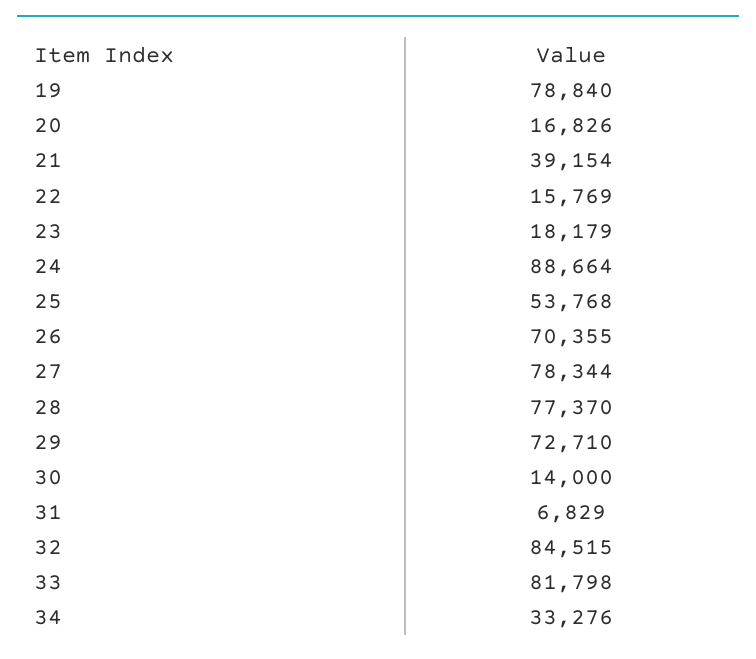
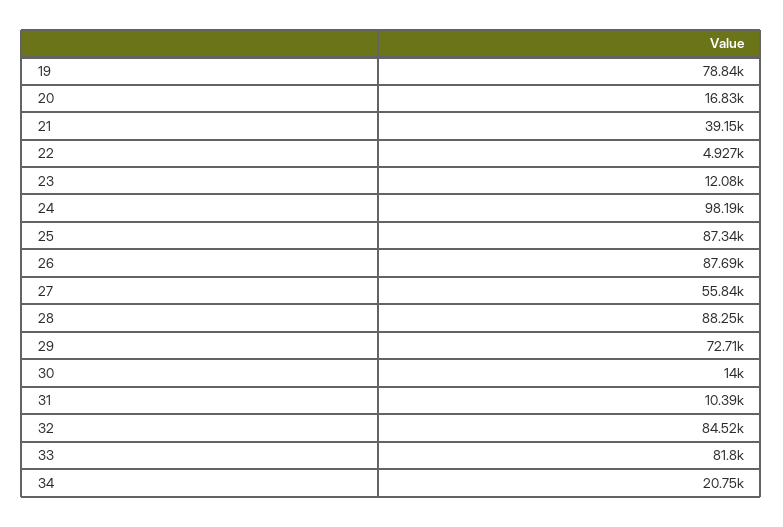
22: 15769 -> 4927
23: 18179 -> 12080
24: 88664 -> 98190
25: 53768 -> 87340
26: 70355 -> 87690
27: 78344 -> 55840
28: 77370 -> 88250
31: 6829 -> 10390
34: 33276 -> 20750

